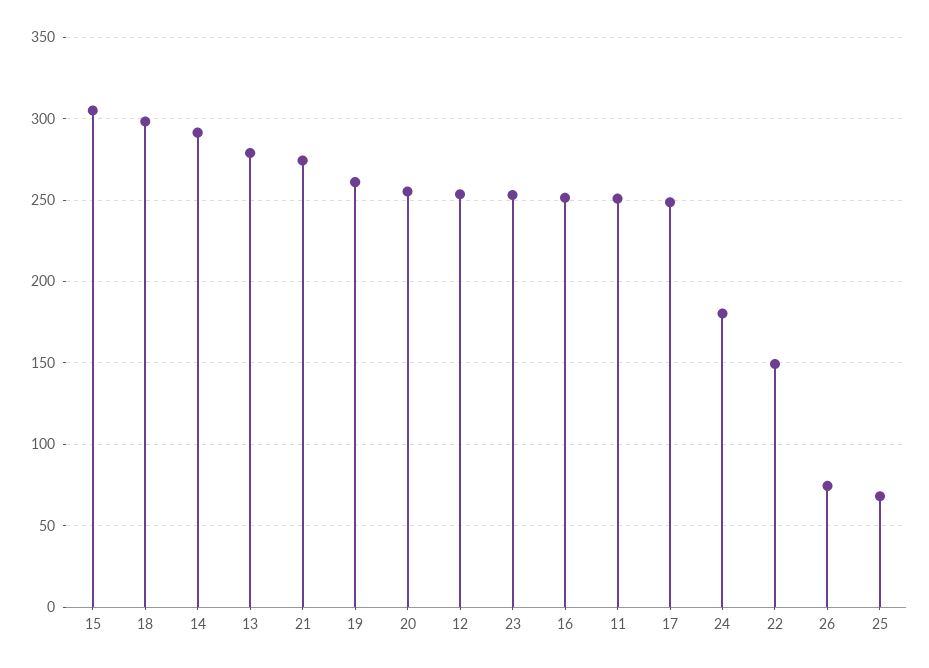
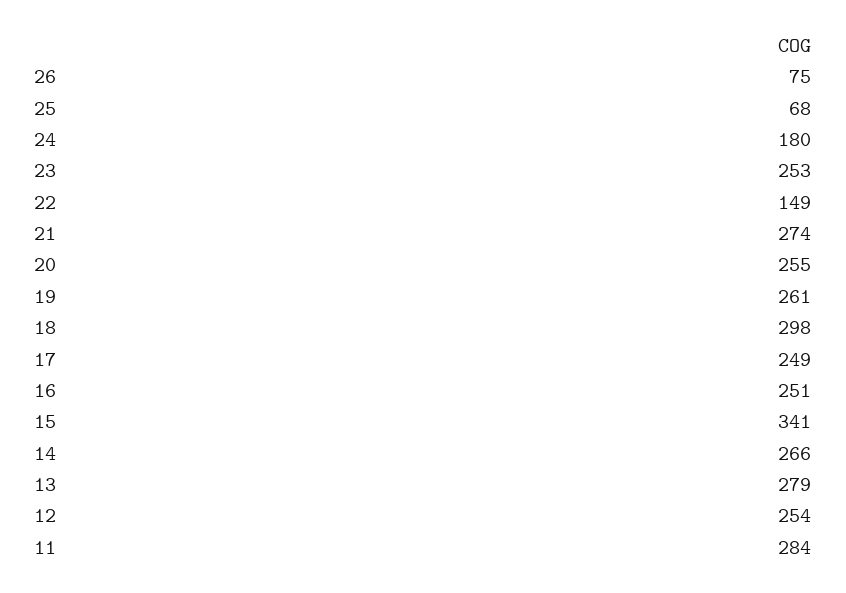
15: 305 -> 341
14: 290 -> 266
11: 250 -> 284

